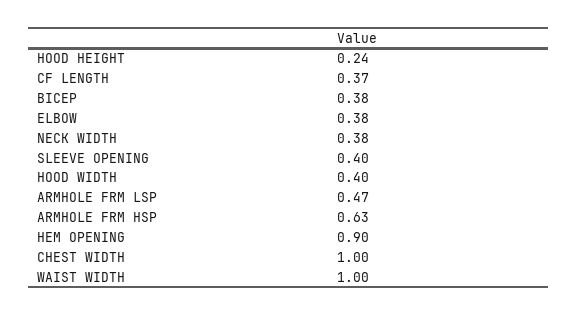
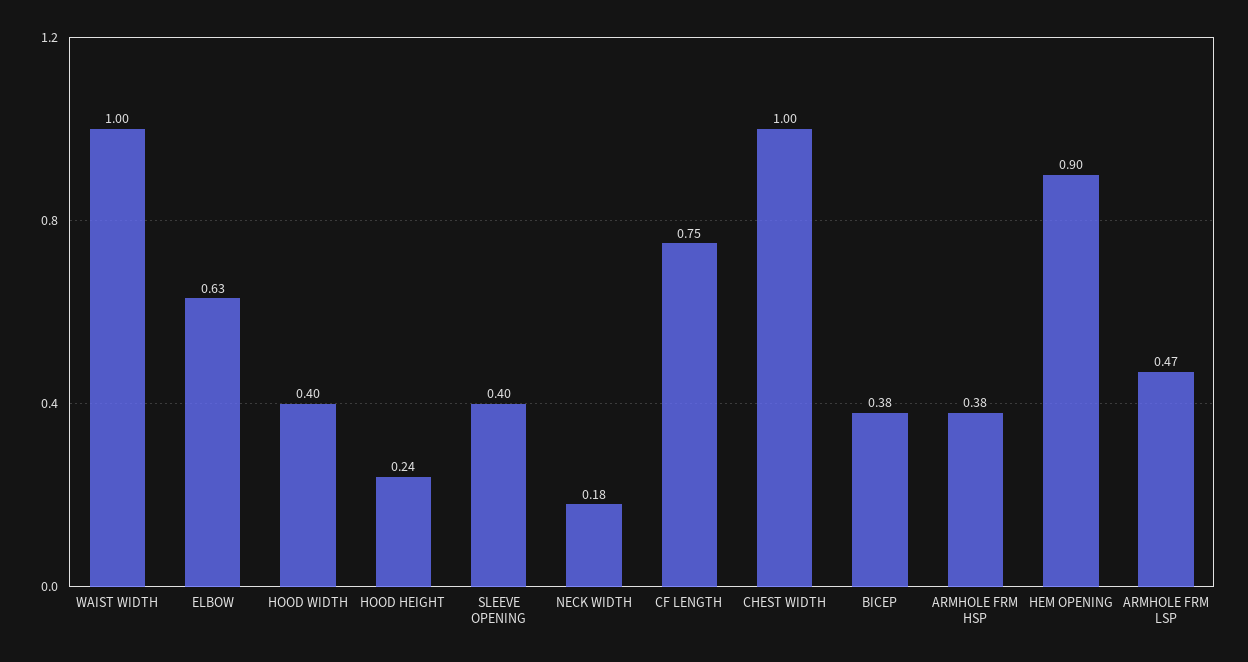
CF LENGTH: 0.37 -> 0.75
ELBOW: 0.38 -> 0.63
NECK WIDTH: 0.38 -> 0.18
ARMHOLE FRM HSP: 0.63 -> 0.38

